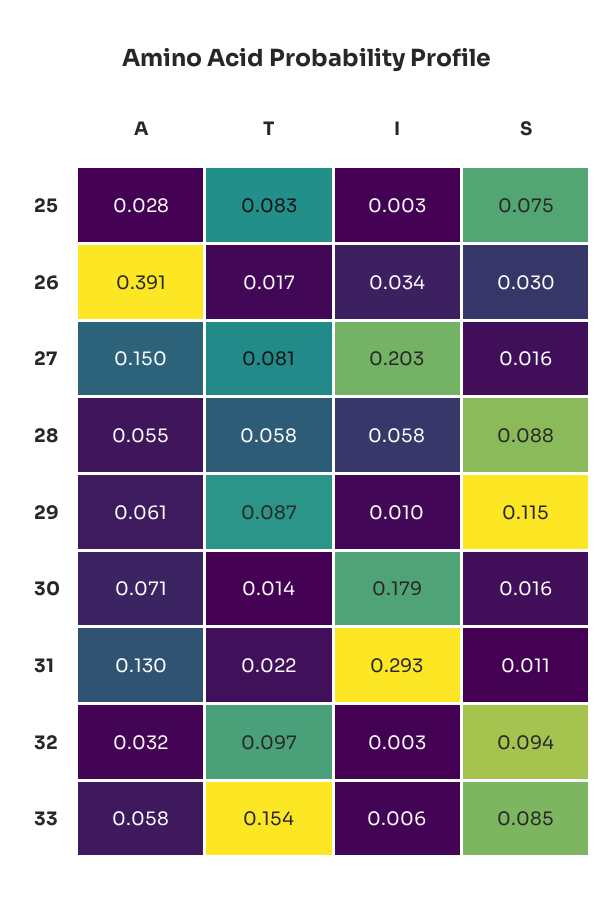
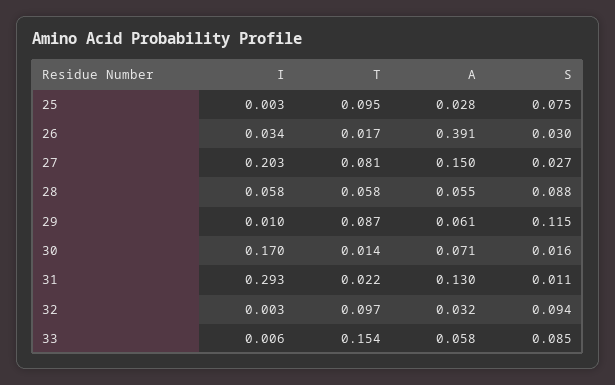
T, 25: 0.083 -> 0.095
S, 27: 0.016 -> 0.027
I, 30: 0.179 -> 0.17

